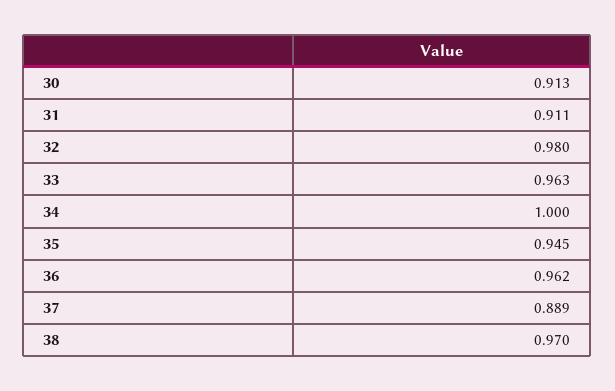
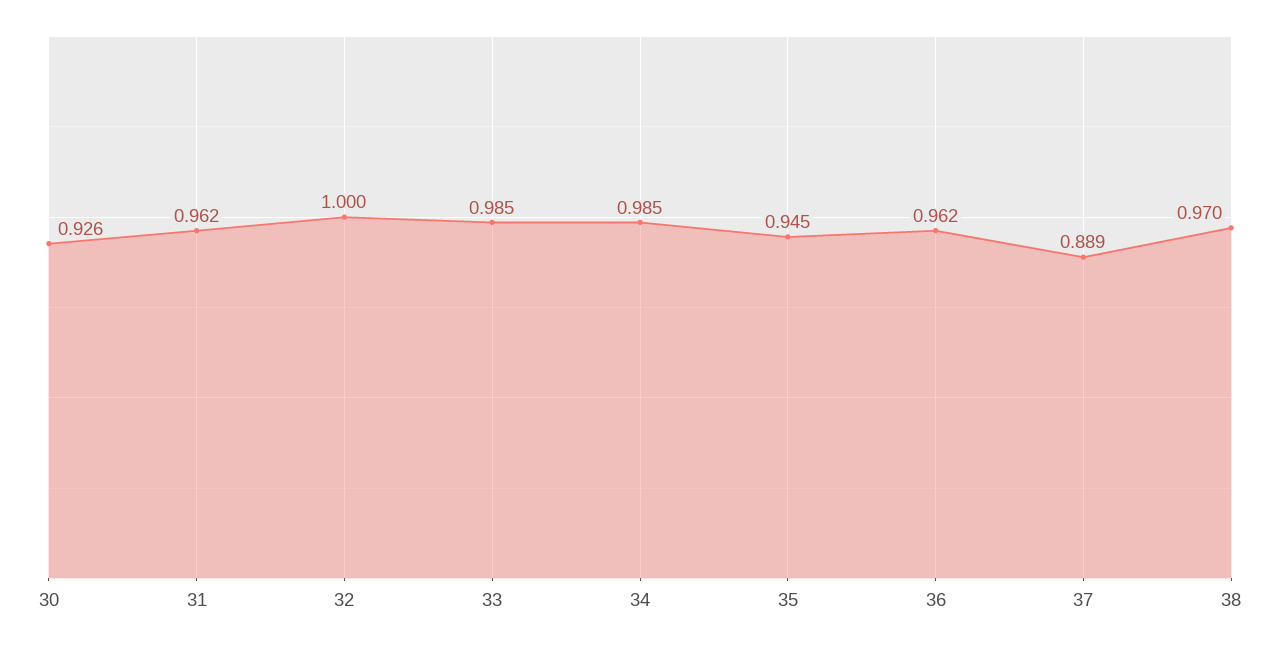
30: 0.913 -> 0.926
31: 0.911 -> 0.962
32: 0.98 -> 1
33: 0.963 -> 0.985
34: 1 -> 0.985

